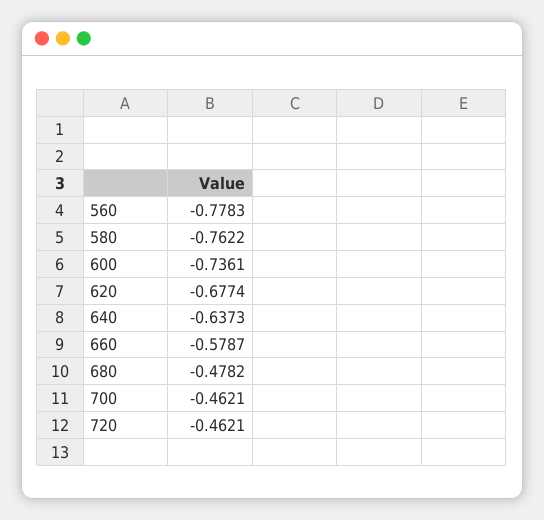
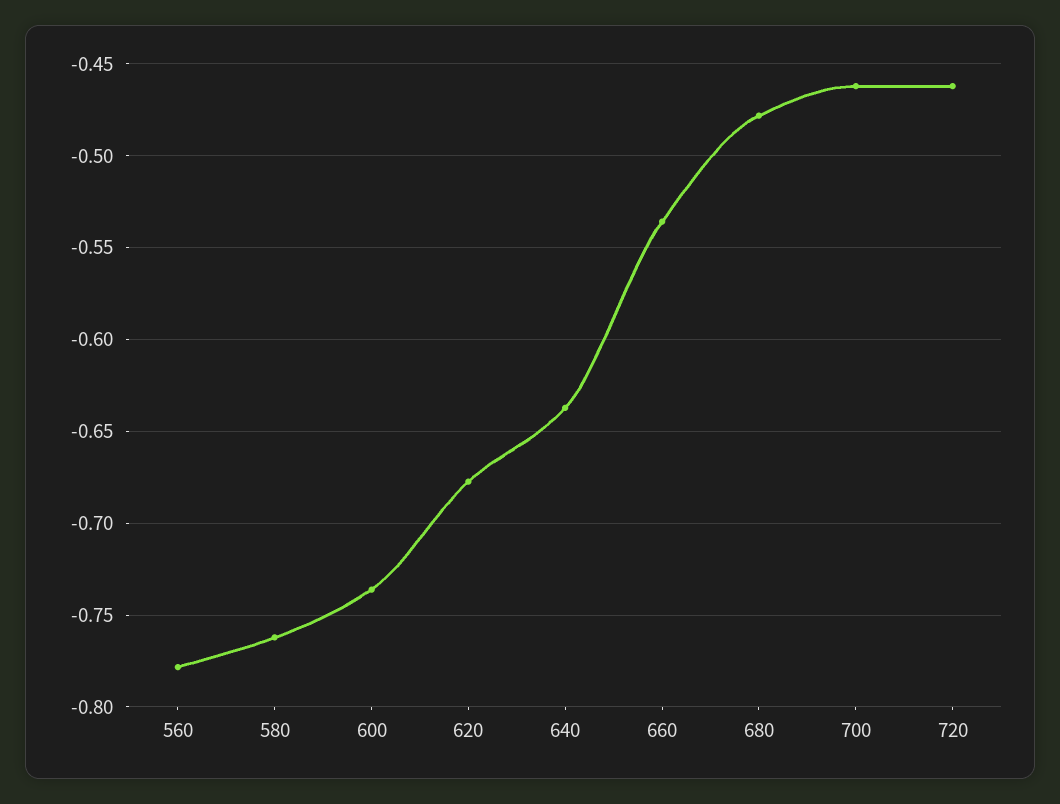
660: -0.5787 -> -0.535

